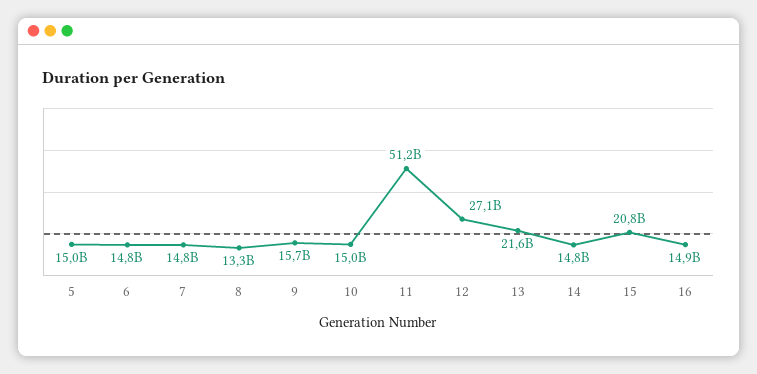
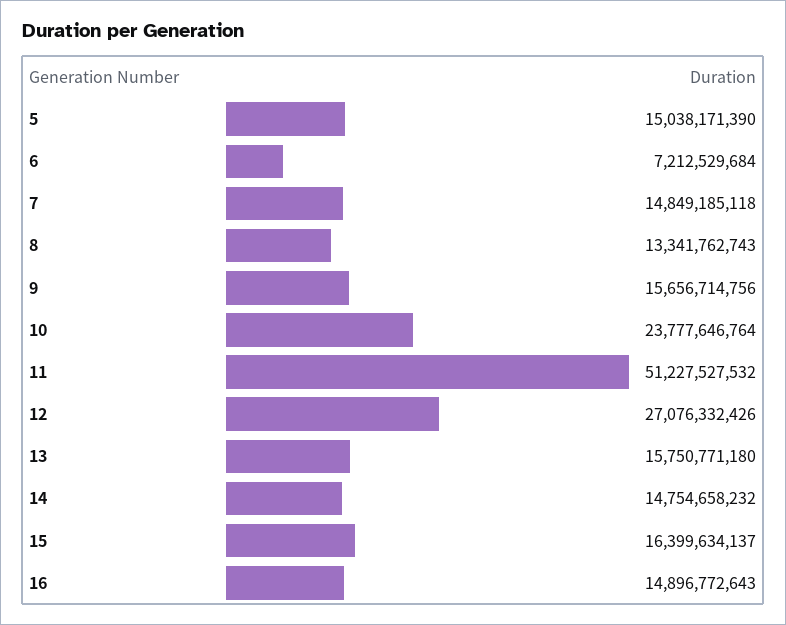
6: 14800000000 -> 7212529684
10: 15000000000 -> 23777646764
13: 21600000000 -> 15750771180
15: 20800000000 -> 16399634137

